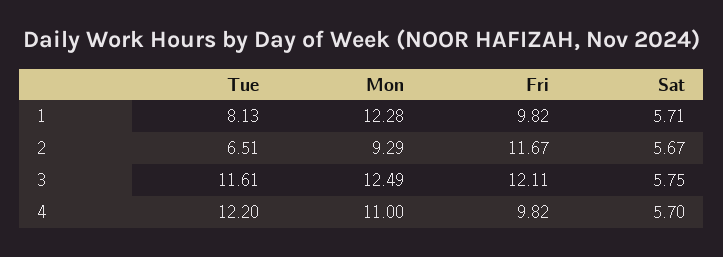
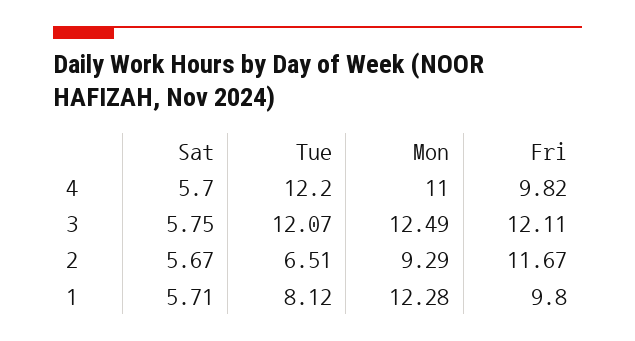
Tue, 1: 8.13 -> 8.12
Fri, 1: 9.82 -> 9.8
Tue, 3: 11.61 -> 12.07

